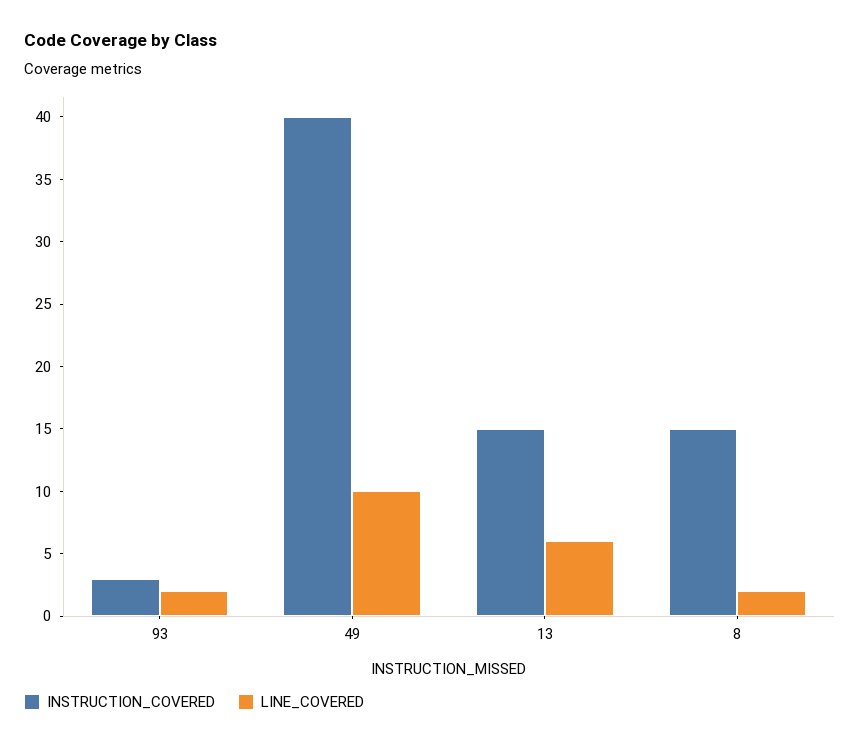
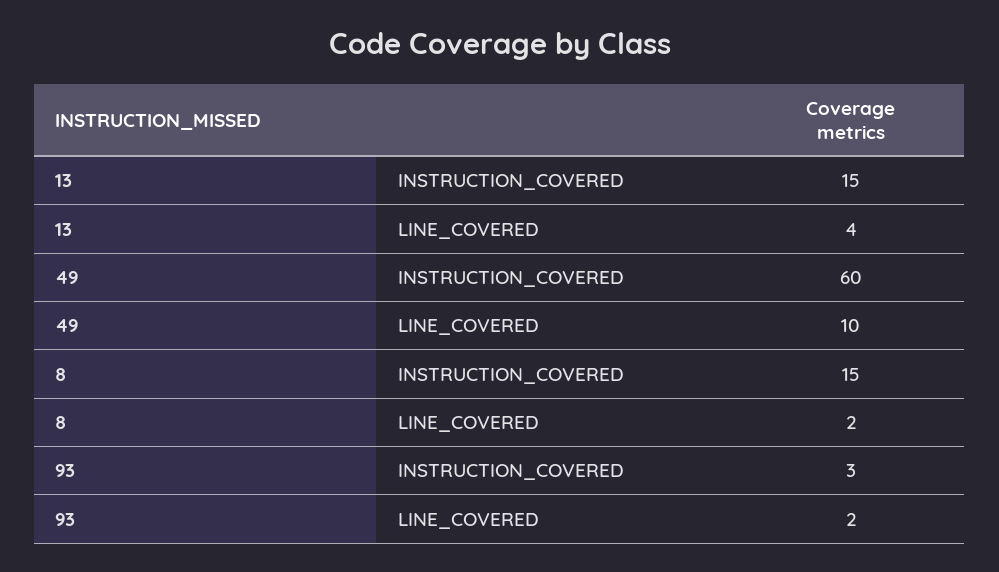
INSTRUCTION_COVERED, 49: 40 -> 60
LINE_COVERED, 13: 6 -> 4

